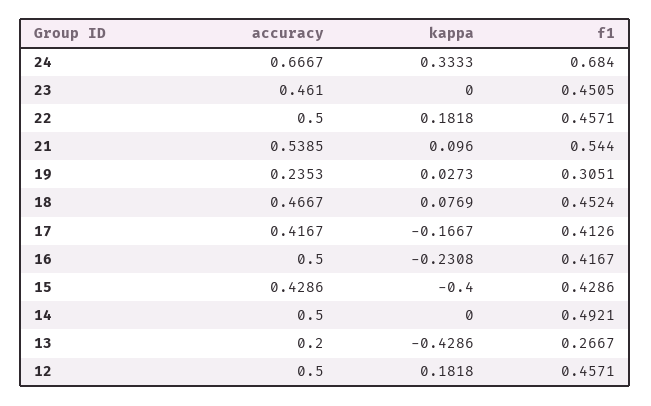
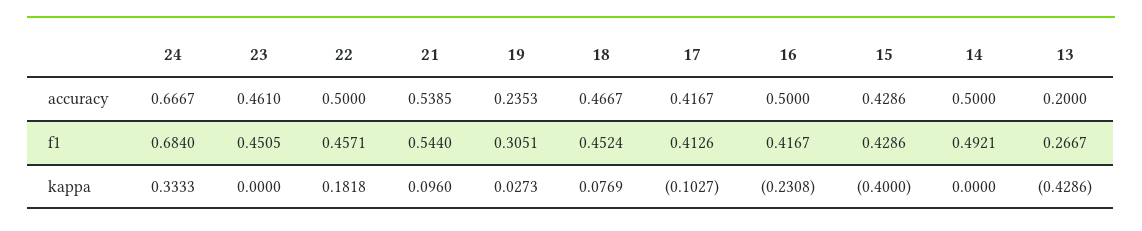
kappa, 17: -0.1667 -> -0.1027
accuracy, 12: 0.5 -> none
kappa, 12: 0.1818 -> none
f1, 12: 0.4571 -> none

